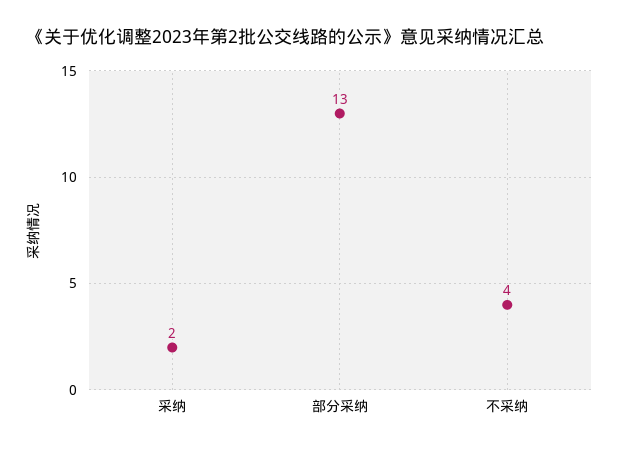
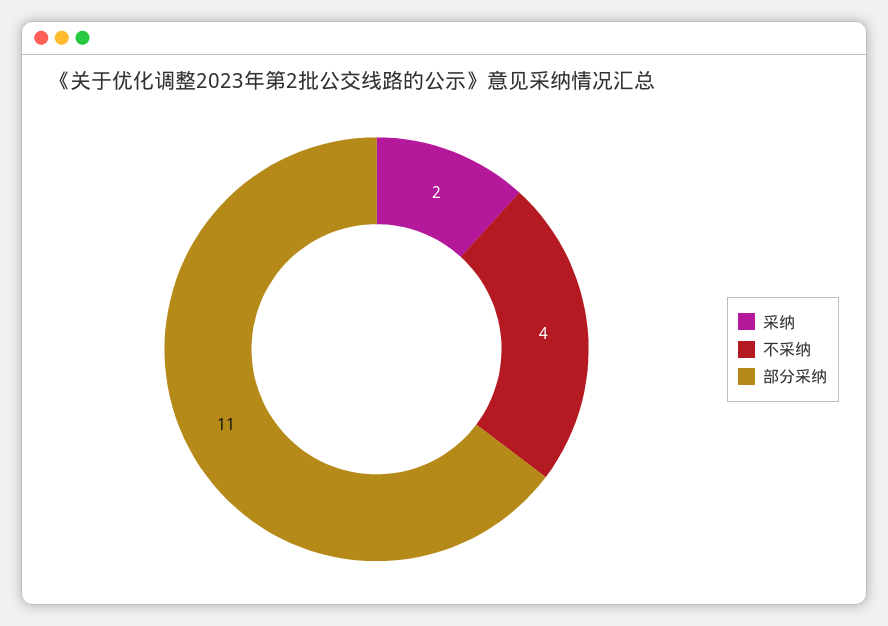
部分采纳: 13 -> 11

